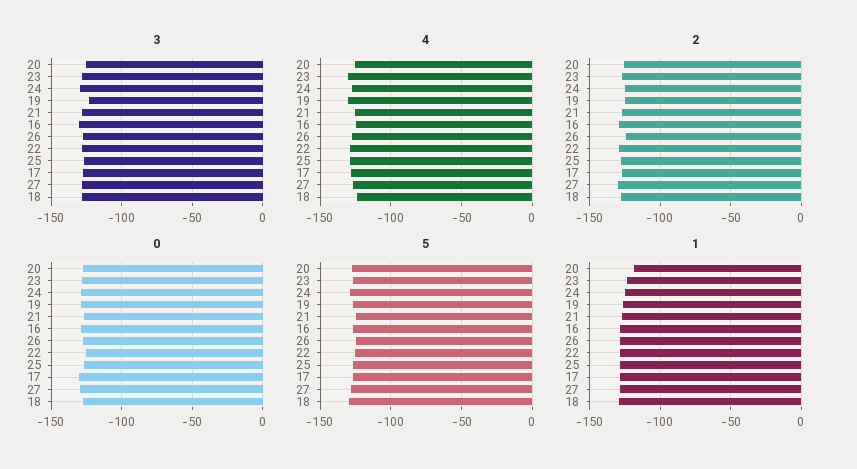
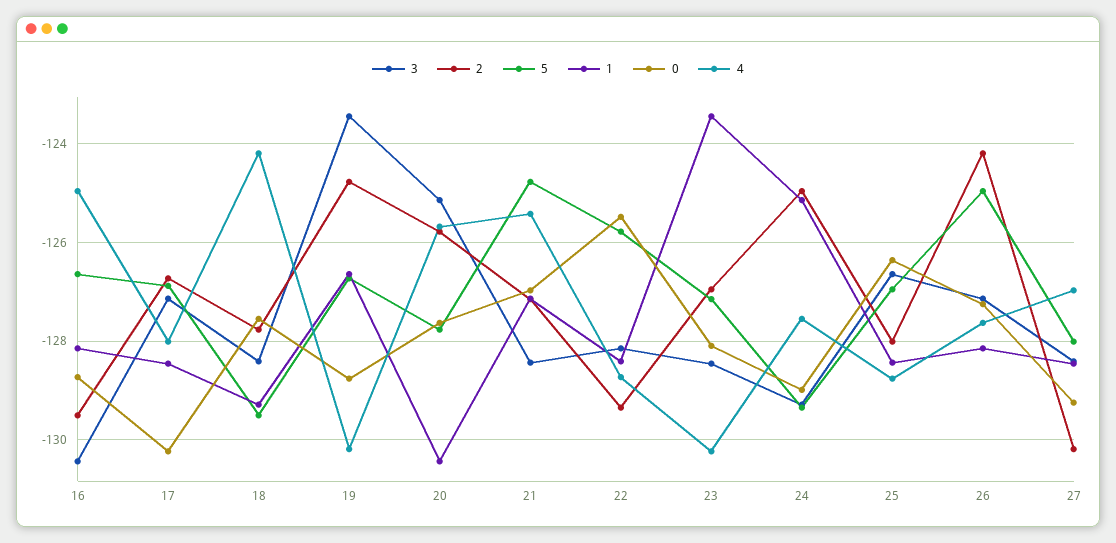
1, 20: -120 -> -130.4

